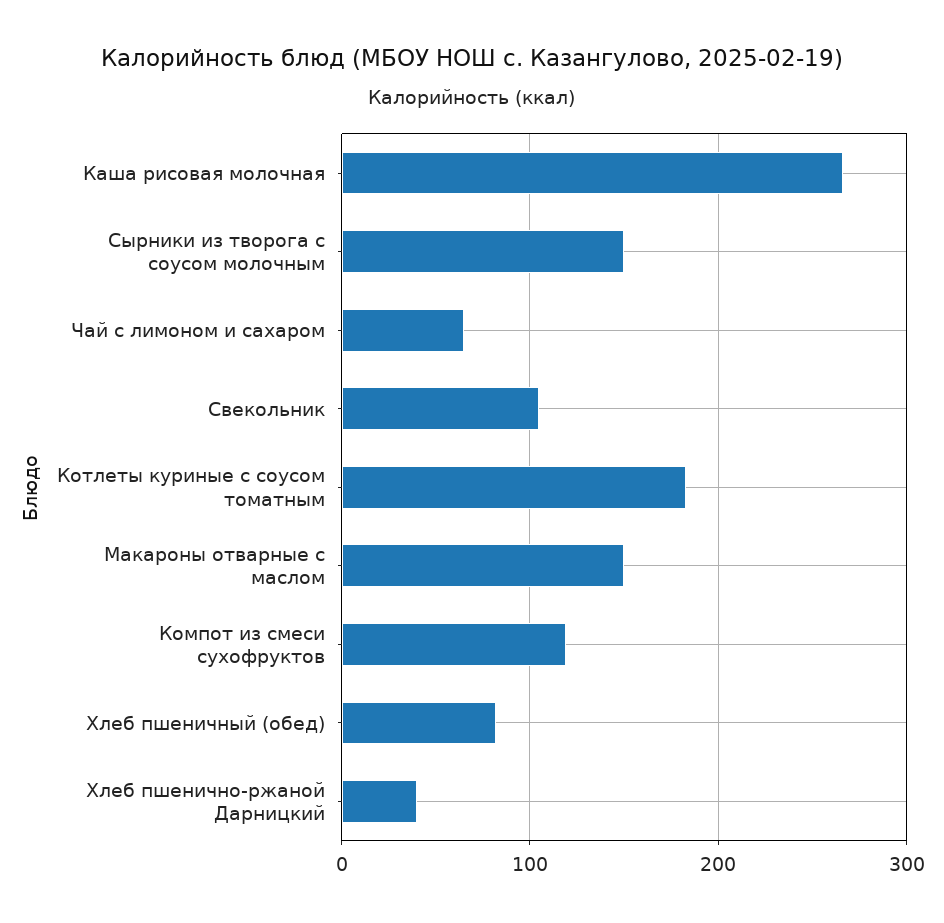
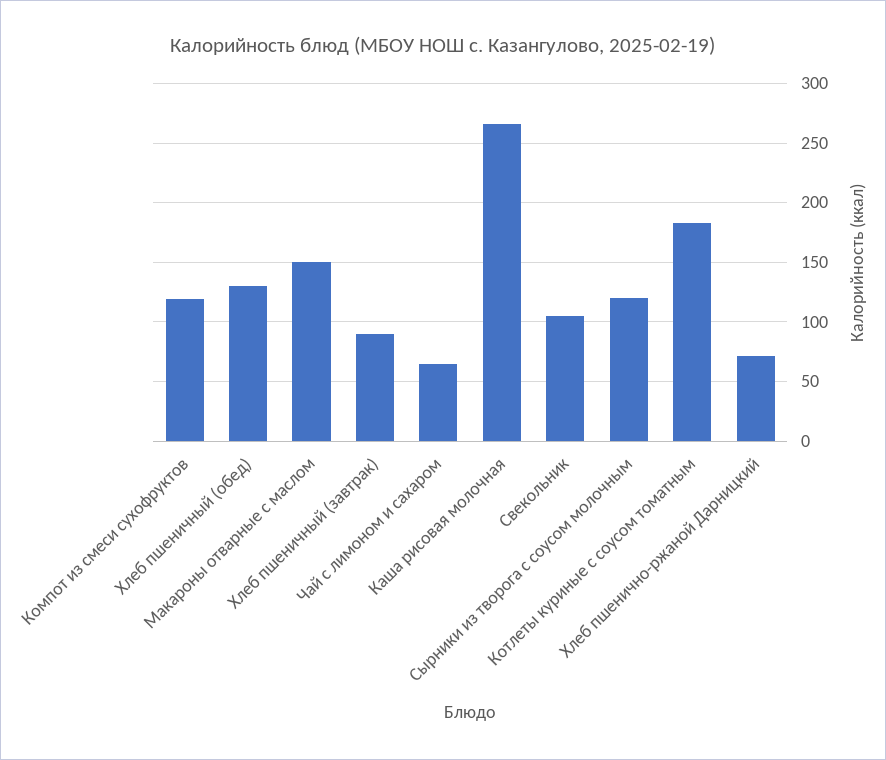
Сырники из творога с соусом молочным: 150 -> 120
Хлеб пшеничный (обед): 80 -> 130
Хлеб пшенично-ржаной Дарницкий: 40 -> 70
Хлеб пшеничный (завтрак): none -> 90

